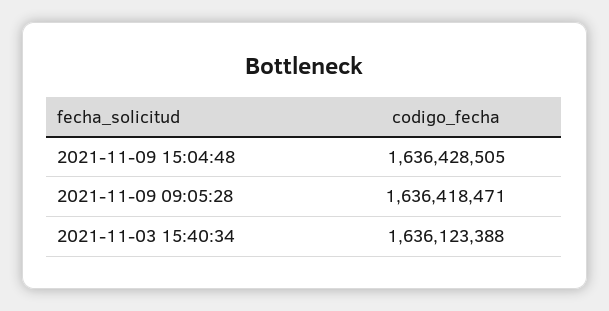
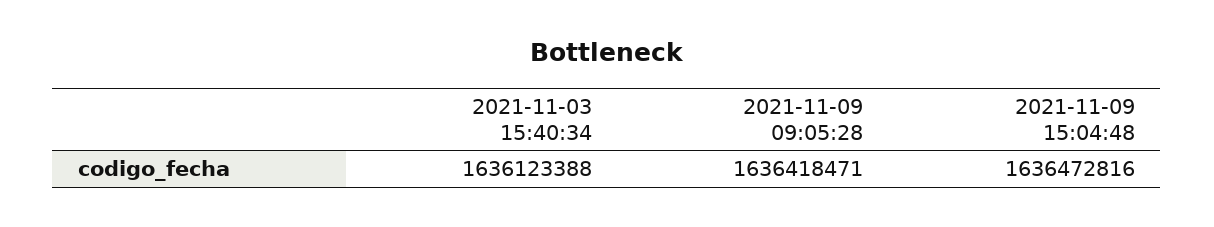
2021-11-09 15:04:48: 1636428505 -> 1636472816

